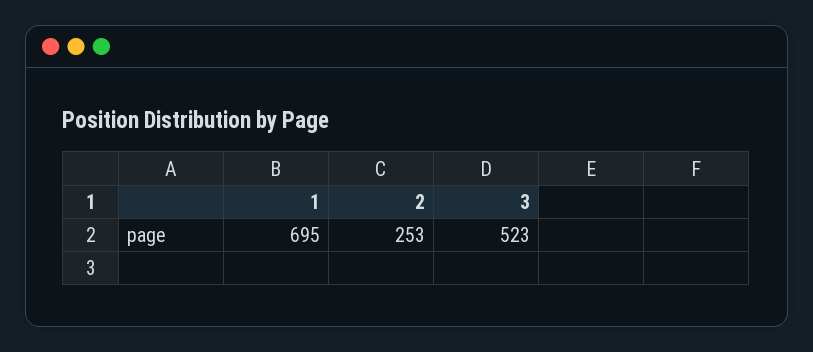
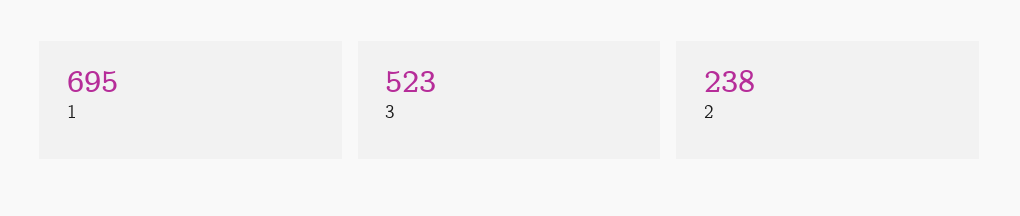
2: 253 -> 238

